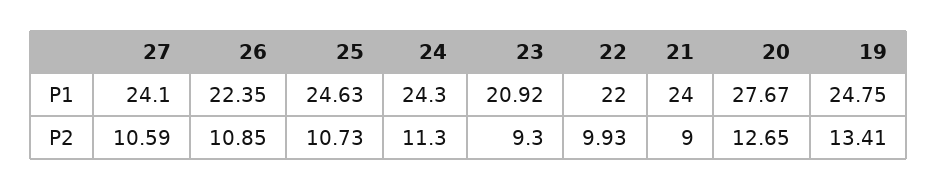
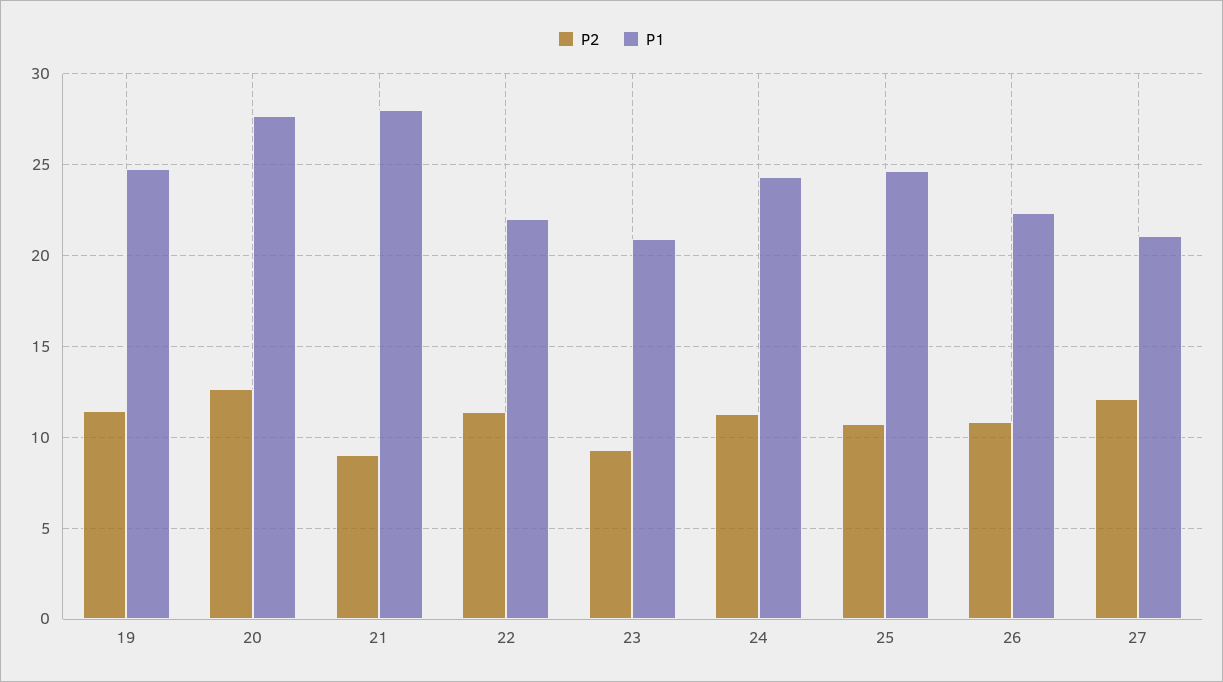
P1, 27: 24.1 -> 21
P1, 21: 24 -> 28
P2, 27: 10.59 -> 12
P2, 22: 9.93 -> 11.5
P2, 19: 13.41 -> 11.5

